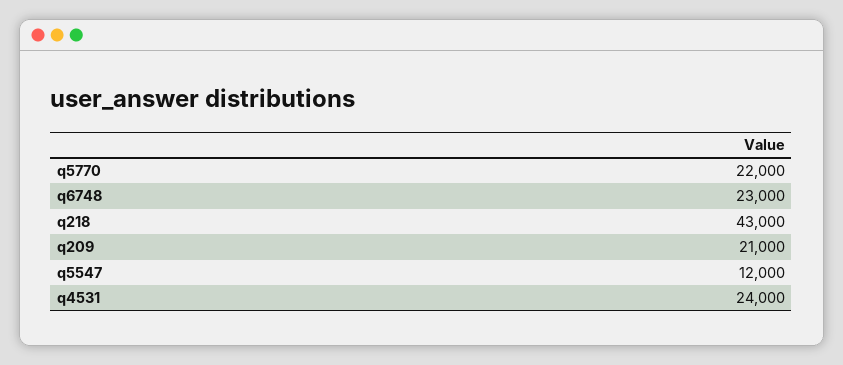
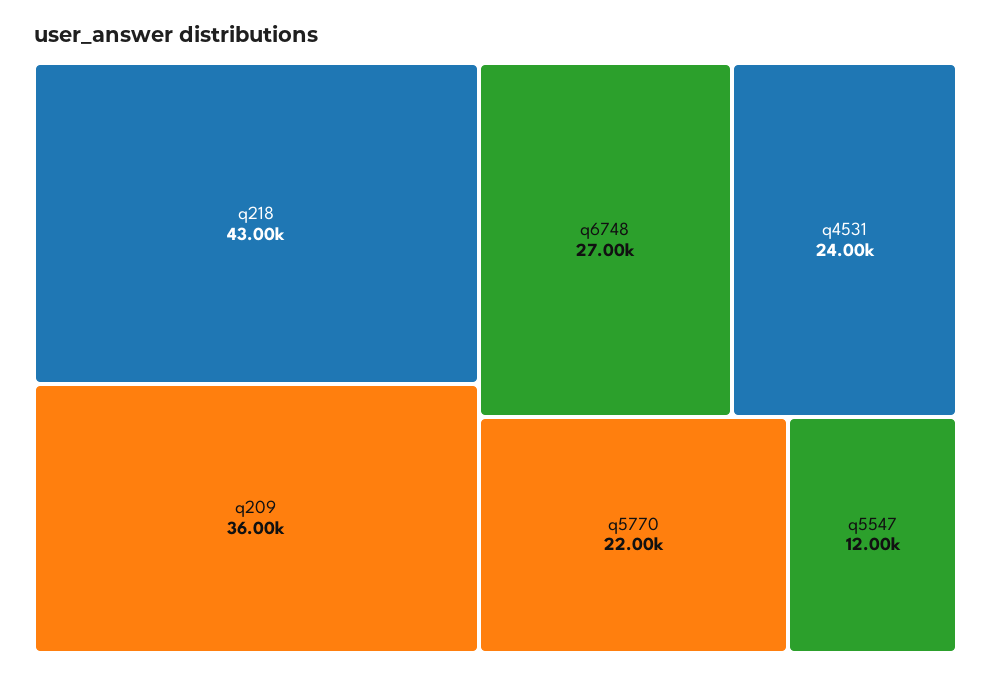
q6748: 23000 -> 27000
q209: 21000 -> 36000

